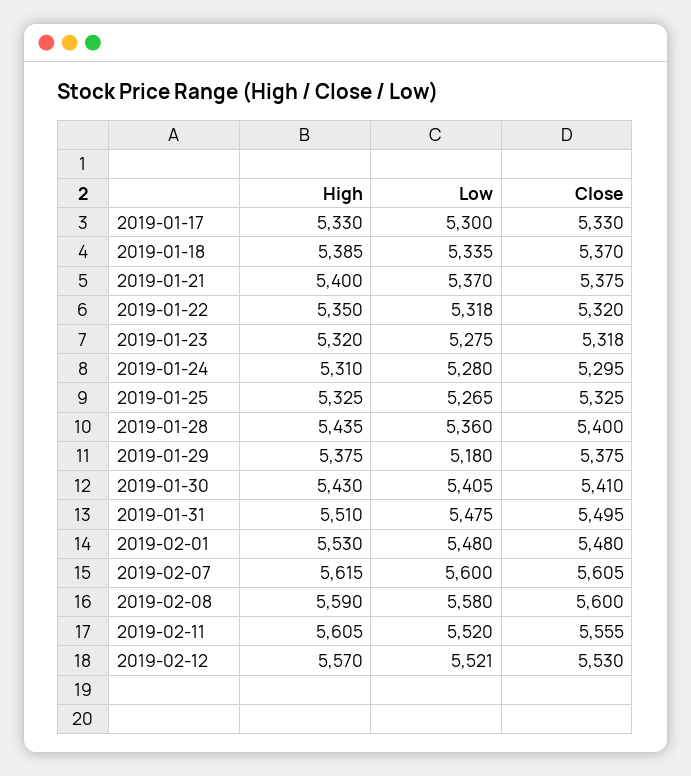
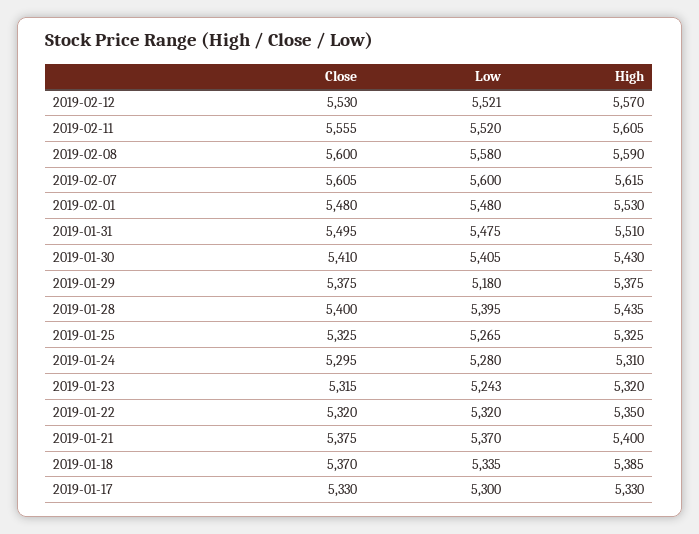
Low, 2019-01-22: 5318 -> 5320
Low, 2019-01-23: 5275 -> 5243
Close, 2019-01-23: 5318 -> 5315
Low, 2019-01-28: 5360 -> 5395

